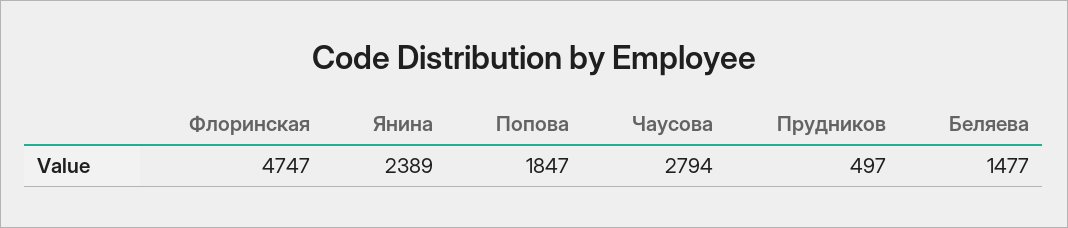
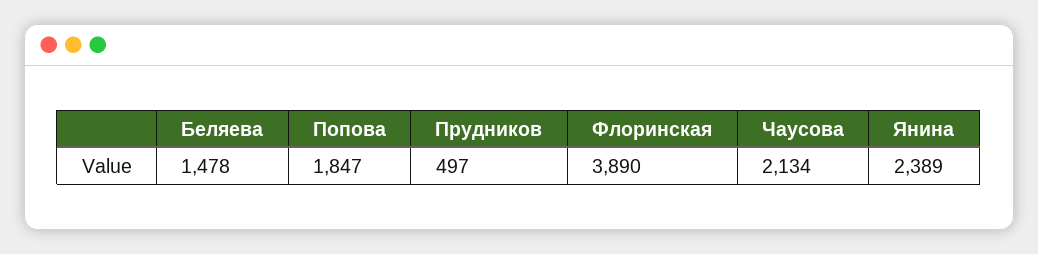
Флоринская: 4747 -> 3890
Чаусова: 2794 -> 2134
Беляева: 1477 -> 1478

